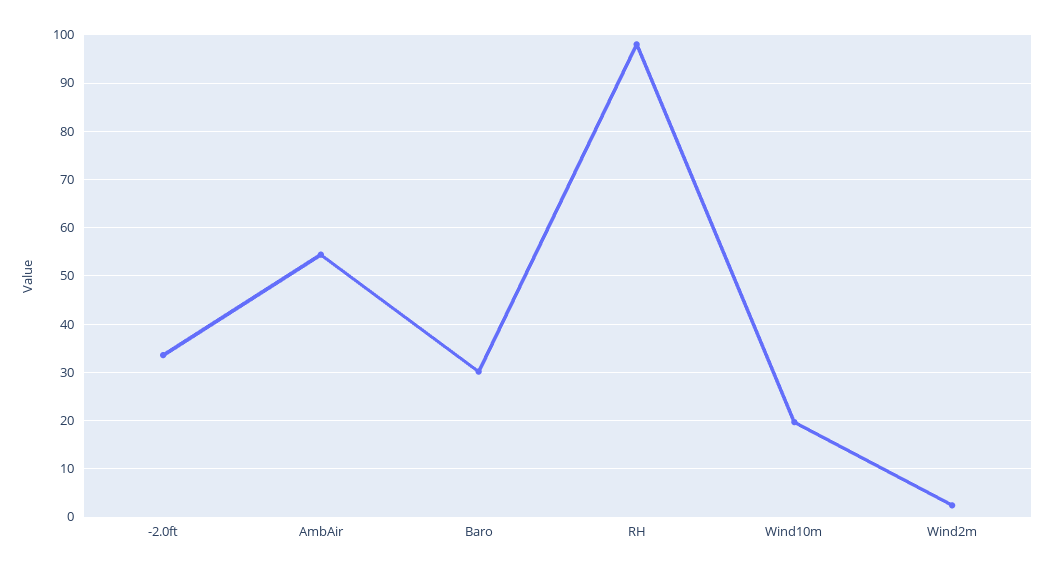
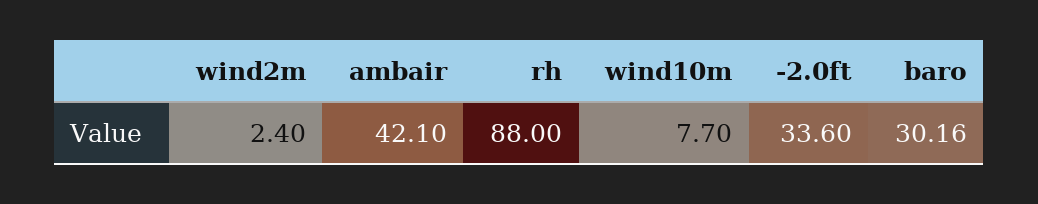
AmbAir: 54 -> 42.1
RH: 98 -> 88
Wind10m: 20 -> 7.7

